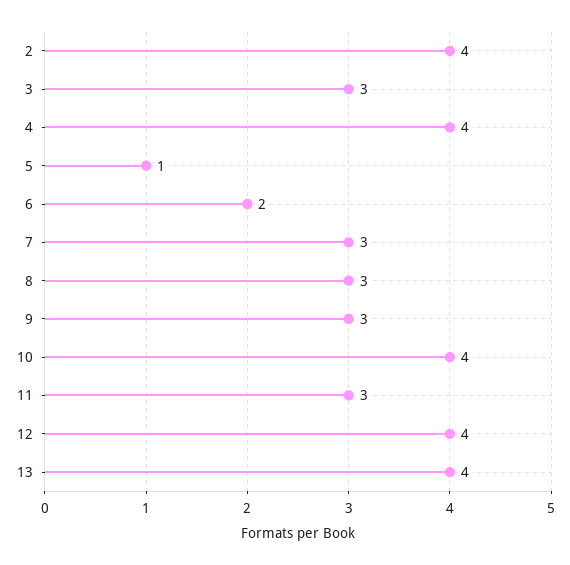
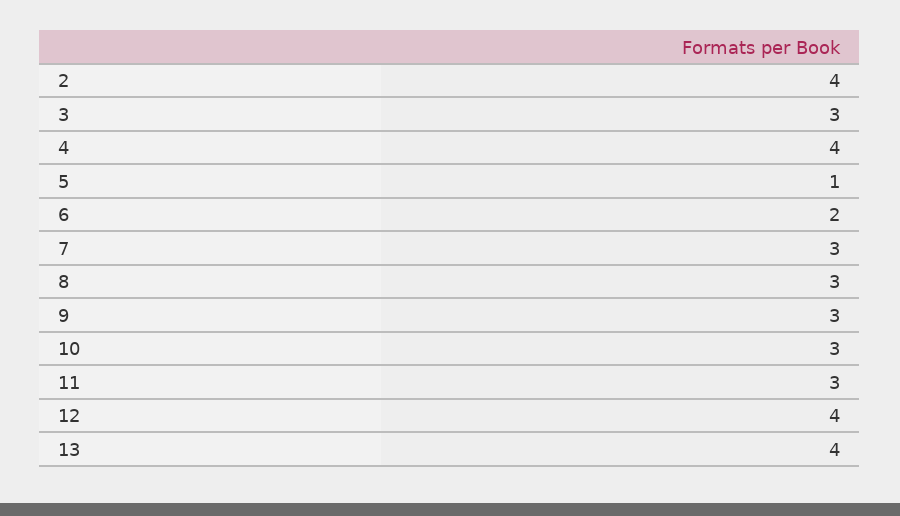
10: 4 -> 3

